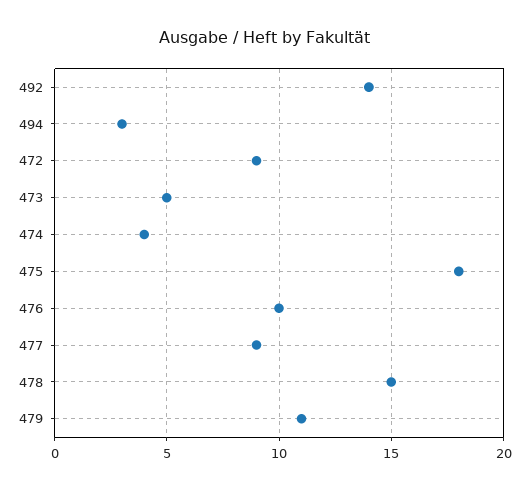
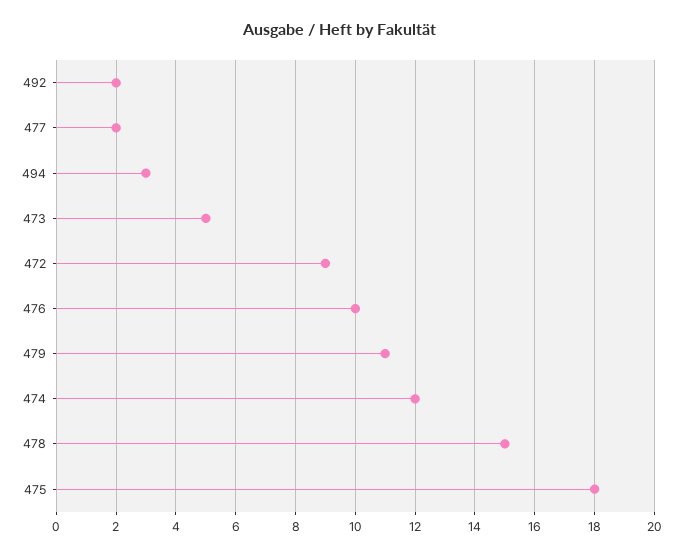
492: 14 -> 2
474: 4 -> 12
477: 9 -> 2

